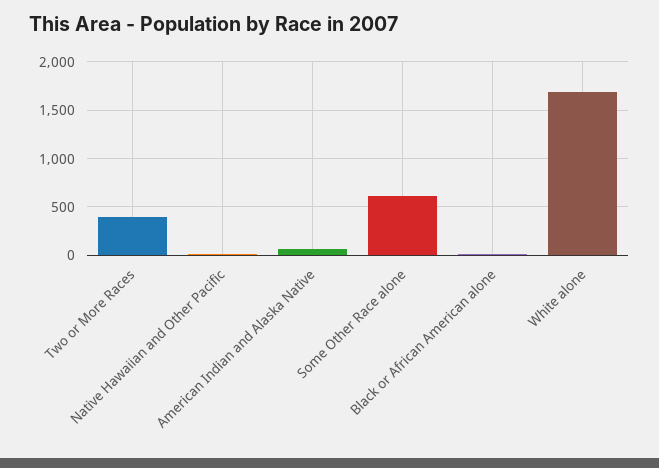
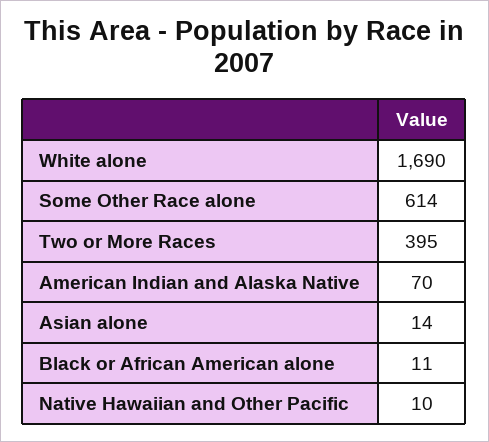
Asian alone: none -> 14

